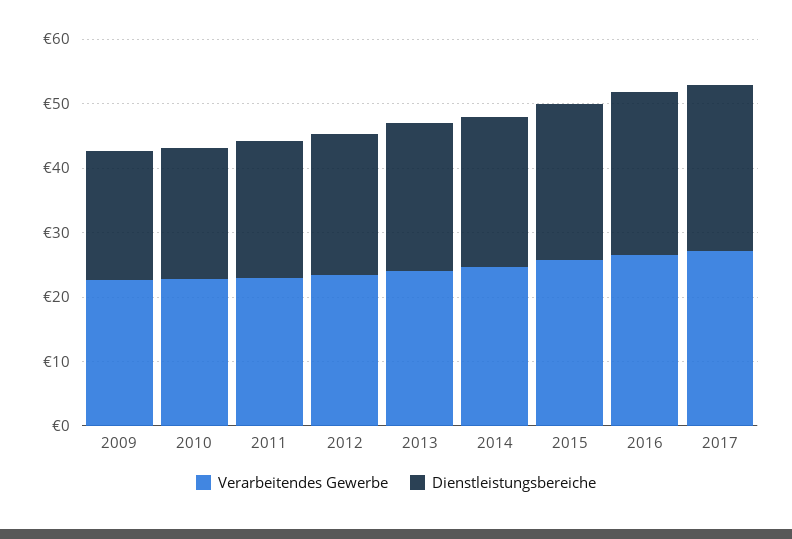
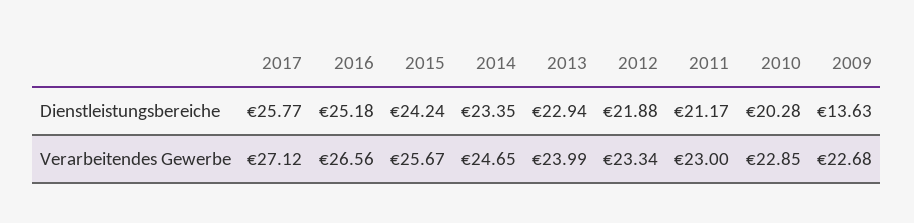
Dienstleistungsbereiche, 2009: 20 -> 13.63

